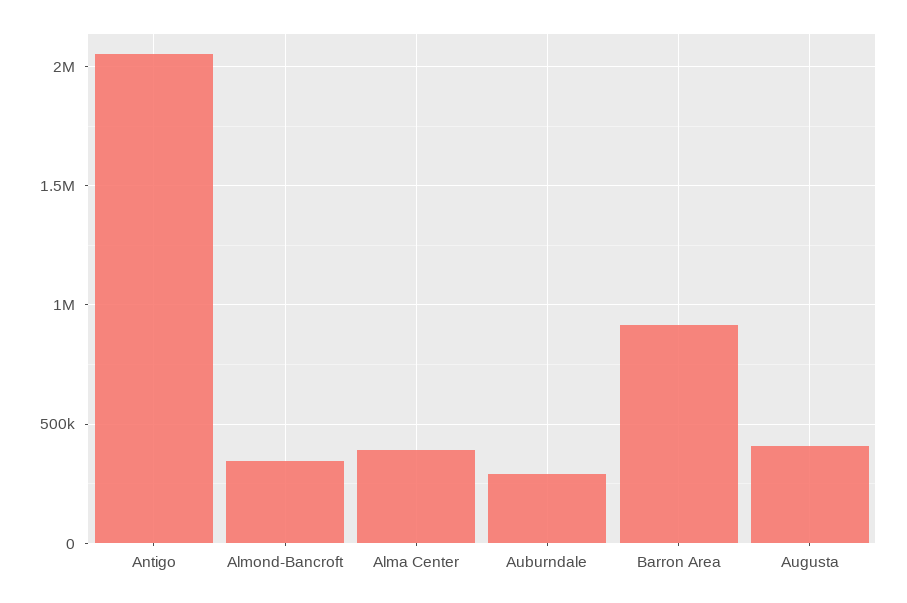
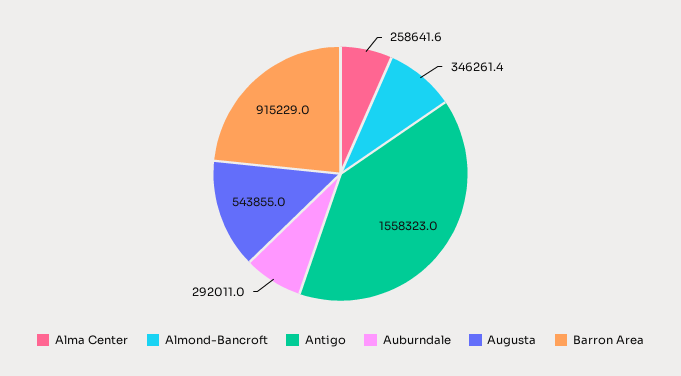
Antigo: 2050000 -> 1558323
Alma Center: 400000 -> 258641.6
Augusta: 400000 -> 543855

